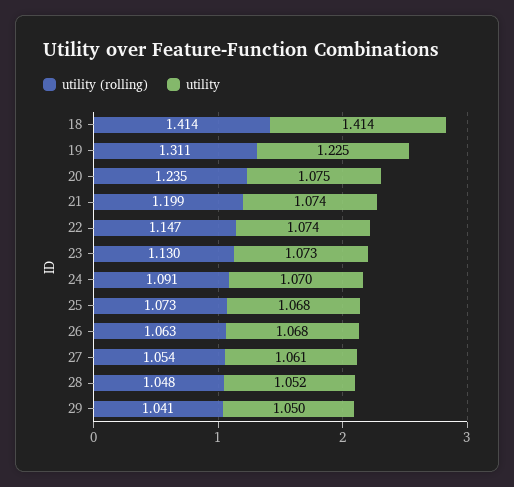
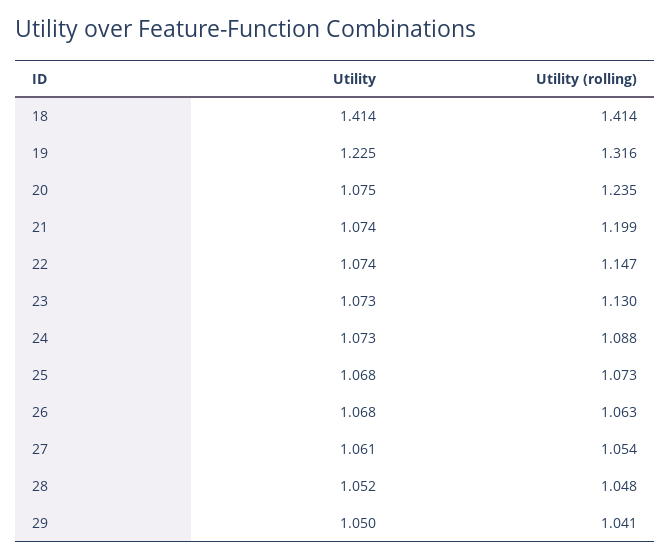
utility (rolling), 19: 1.311 -> 1.316
utility (rolling), 24: 1.091 -> 1.088
utility, 24: 1.07 -> 1.073

